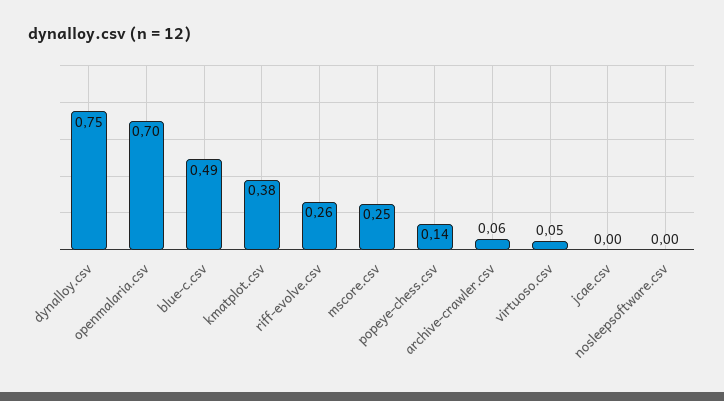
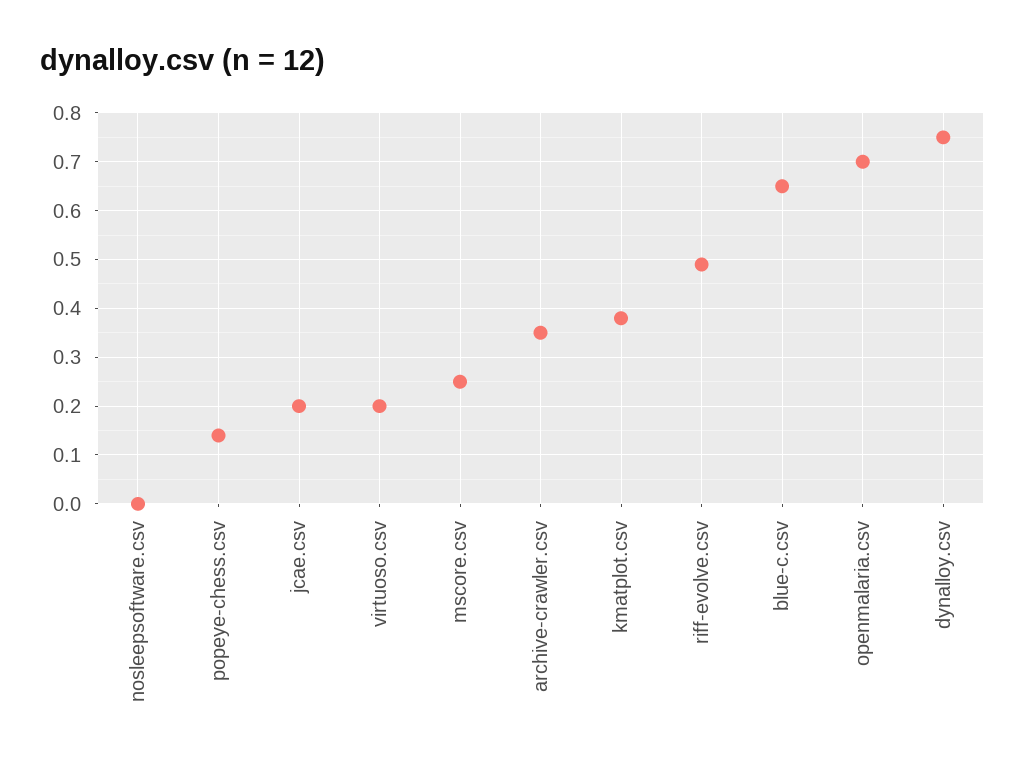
blue-c.csv: 0.49 -> 0.65
riff-evolve.csv: 0.26 -> 0.5
archive-crawler.csv: 0.06 -> 0.35
virtuoso.csv: 0.05 -> 0.2
jcae.csv: 0 -> 0.2

